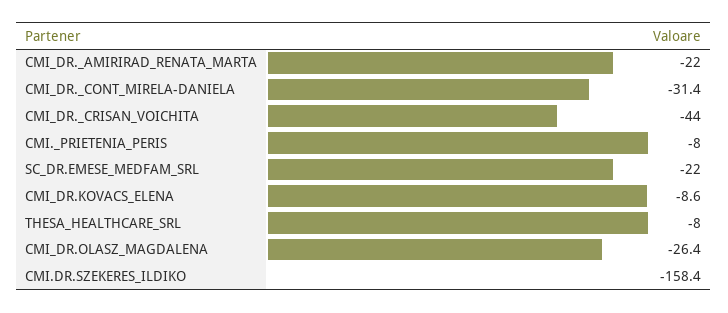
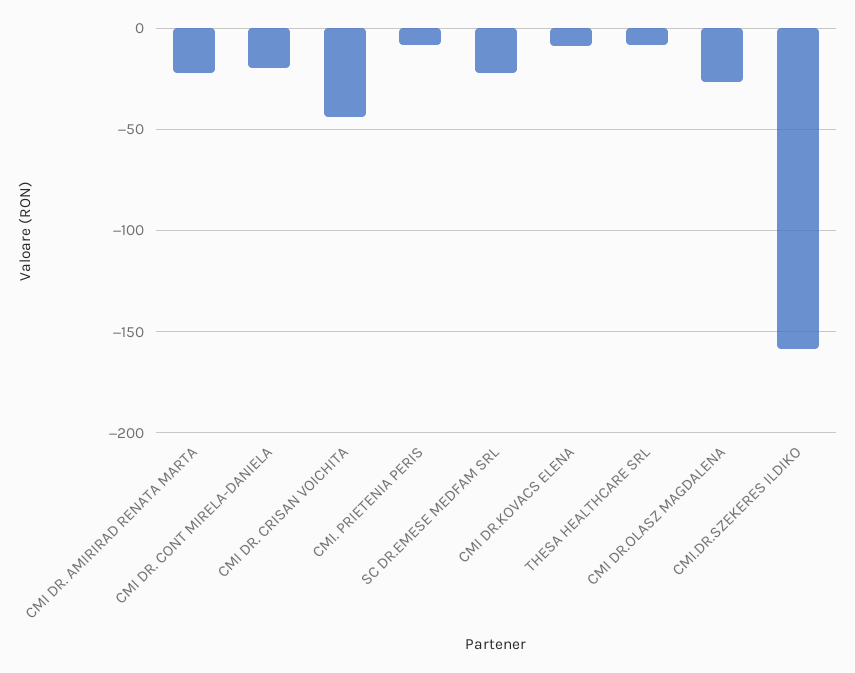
CMI_DR._CONT_MIRELA-DANIELA: -31.4 -> -20

